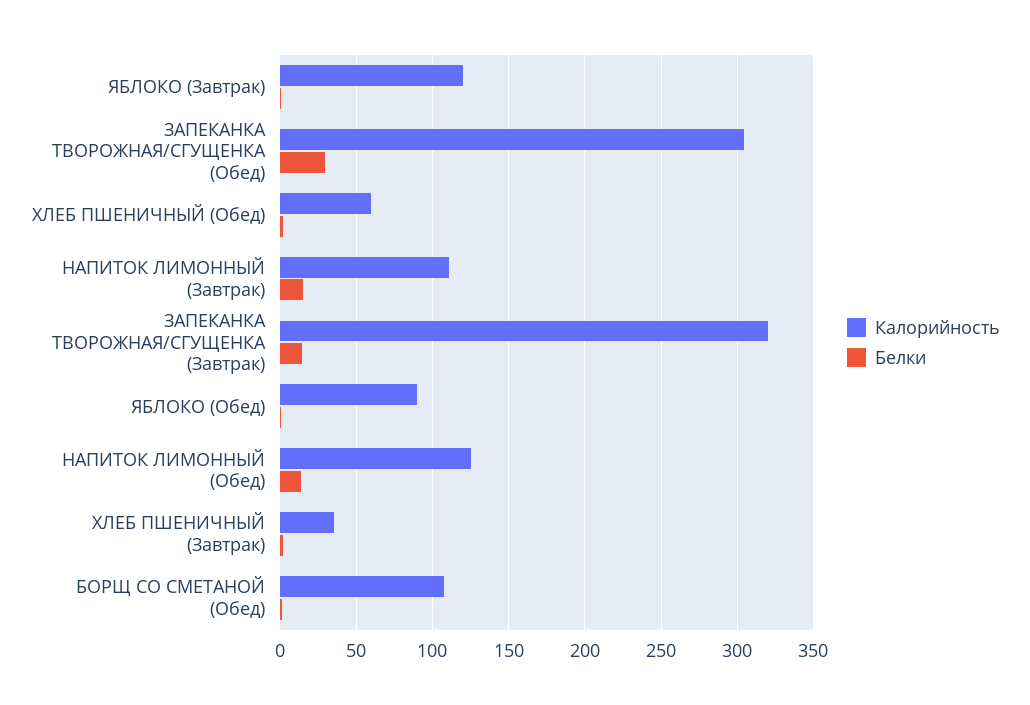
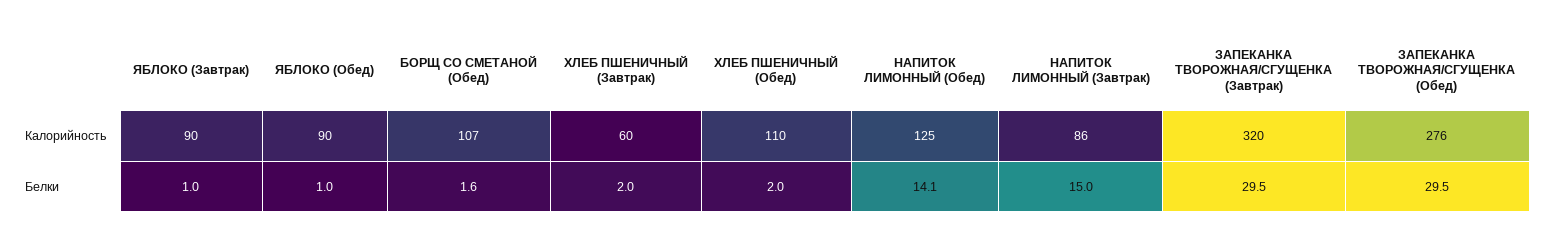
Калорийность, ЯБЛОКО (Завтрак): 120 -> 90
Калорийность, ЗАПЕКАНКА ТВОРОЖНАЯ/СГУЩЕНКА (Обед): 305 -> 276
Калорийность, ХЛЕБ ПШЕНИЧНЫЙ (Обед): 60 -> 110
Калорийность, НАПИТОК ЛИМОННЫЙ (Завтрак): 110 -> 86
Белки, ЗАПЕКАНКА ТВОРОЖНАЯ/СГУЩЕНКА (Завтрак): 15 -> 29.5
Калорийность, ХЛЕБ ПШЕНИЧНЫЙ (Завтрак): 35 -> 60

